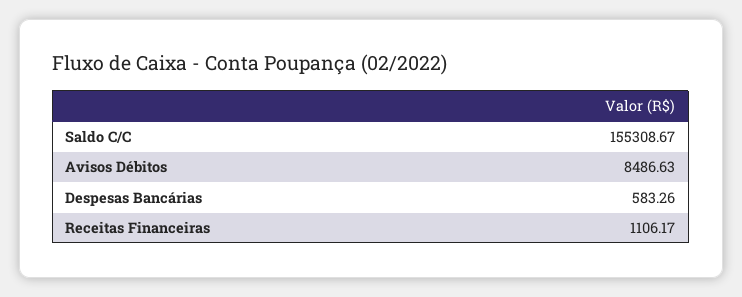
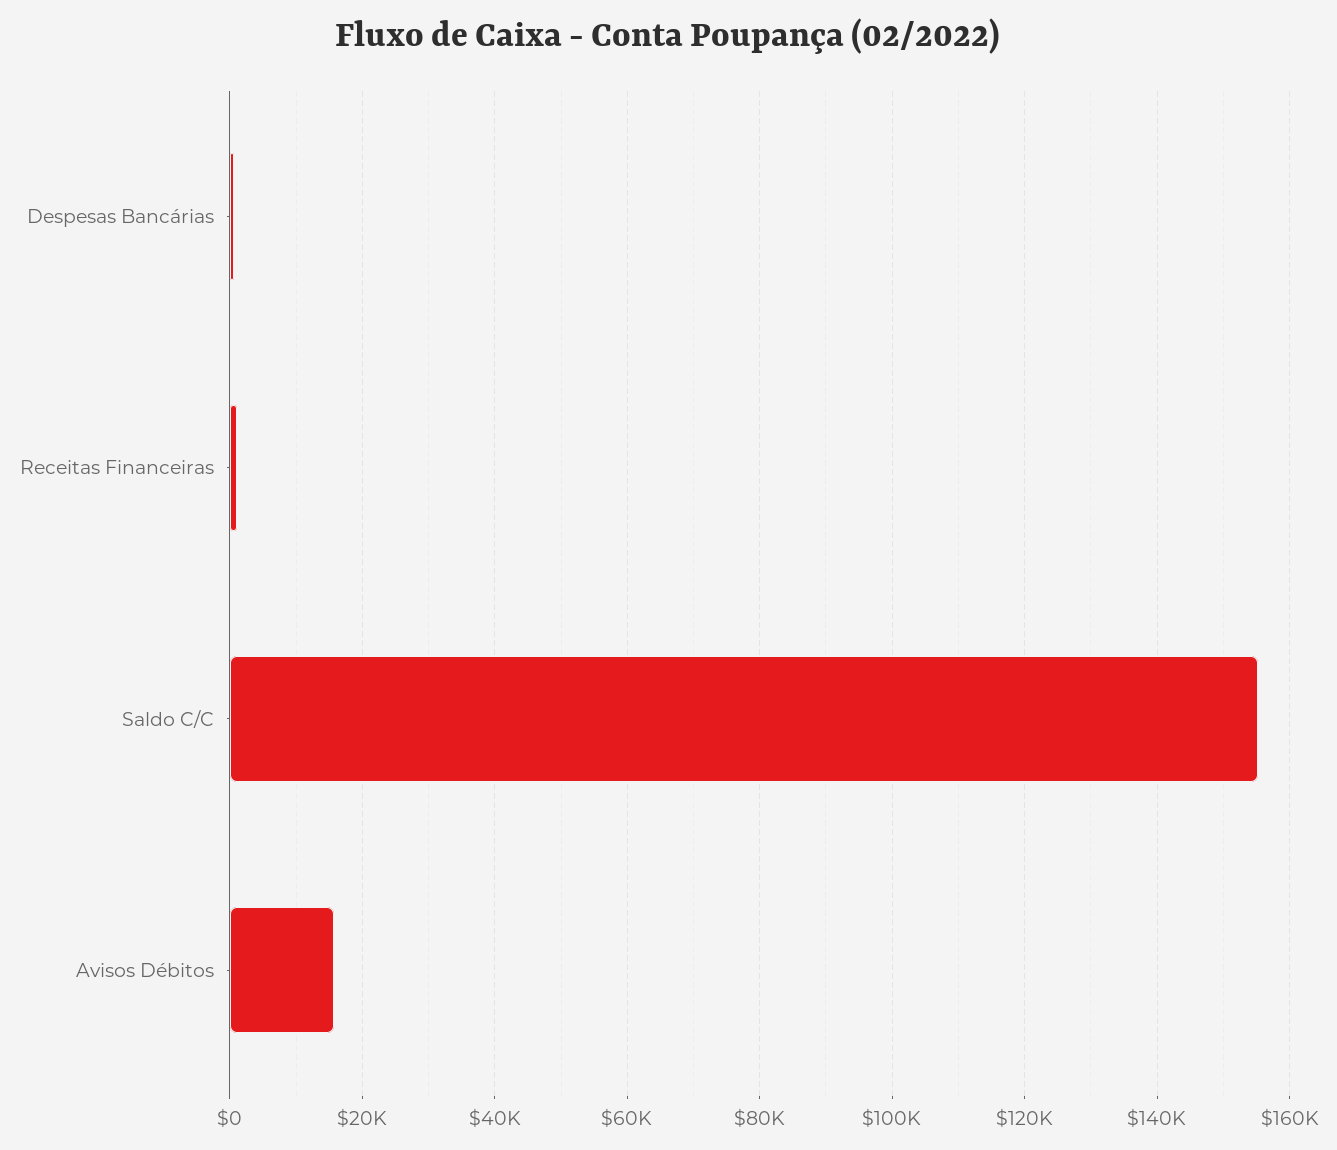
Avisos Débitos: 8486.63 -> 16000

